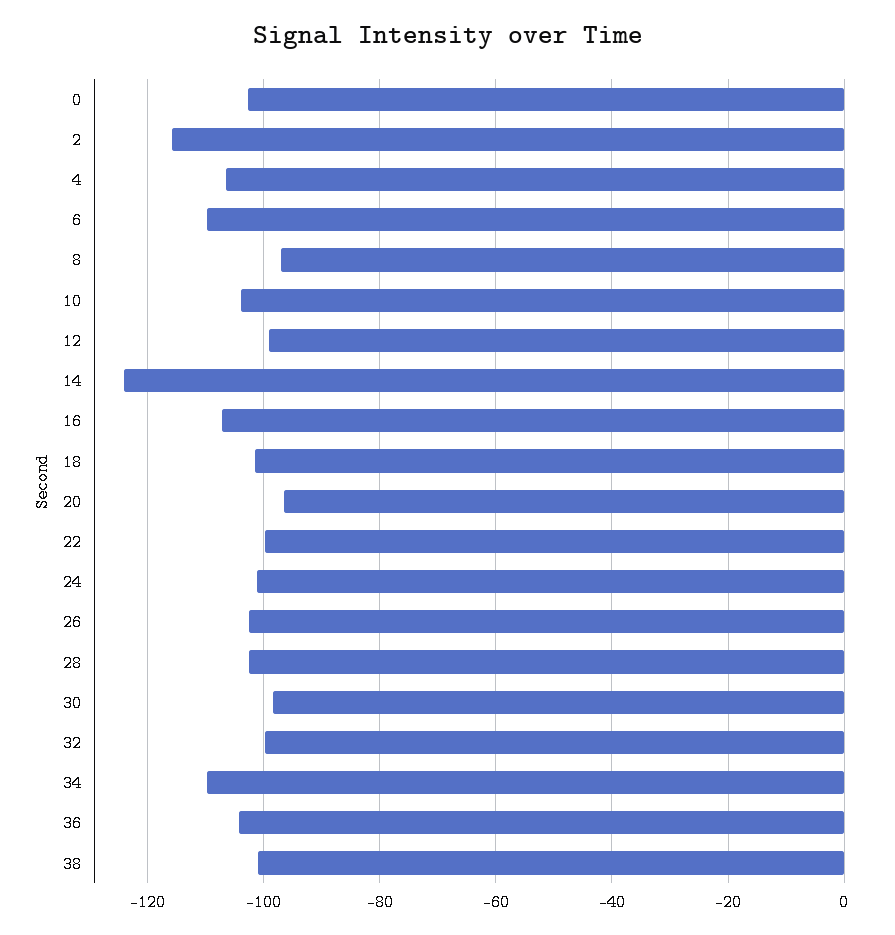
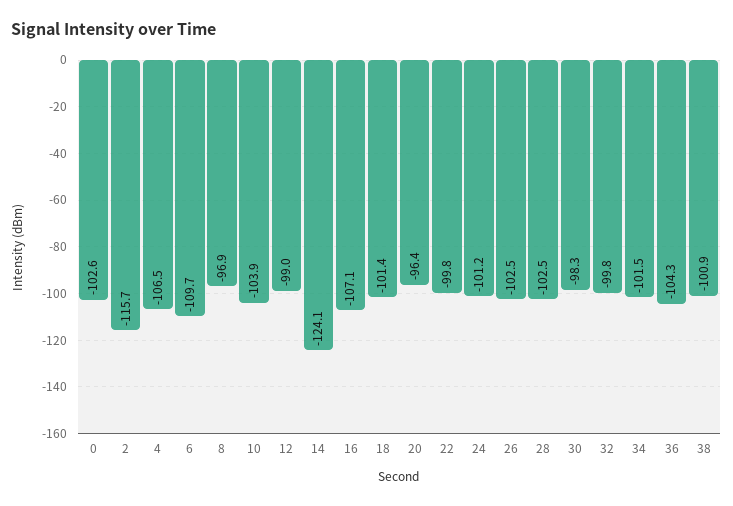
34: -110 -> -101.5

